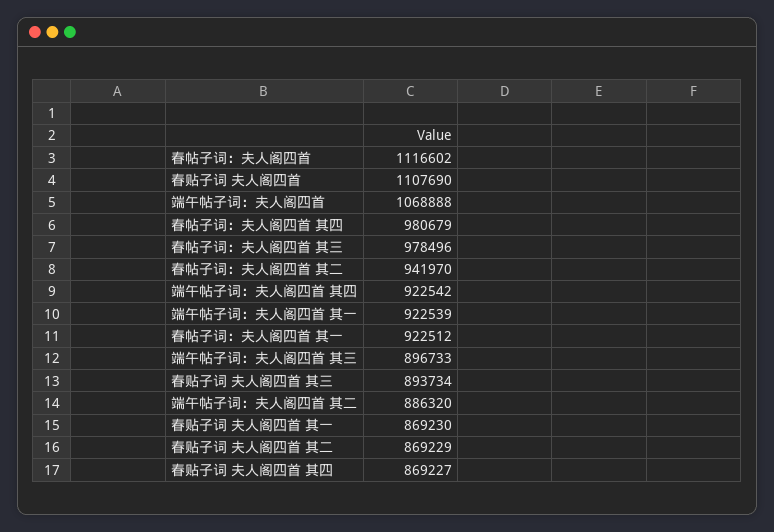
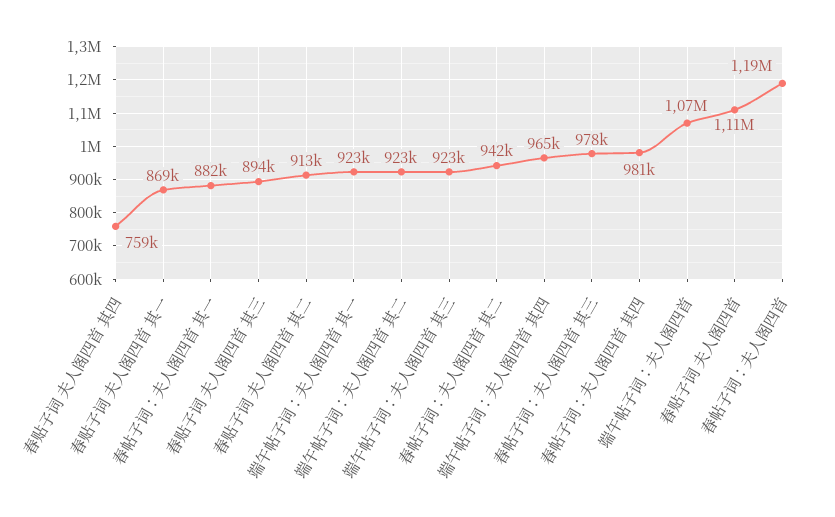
春帖子词：夫人阁四首: 1116602 -> 1190000
端午帖子词：夫人阁四首 其四: 922542 -> 965000
春帖子词：夫人阁四首 其一: 922512 -> 882000
端午帖子词：夫人阁四首 其三: 896733 -> 923000
端午帖子词：夫人阁四首 其二: 886320 -> 923000
春贴子词 夫人阁四首 其二: 869229 -> 913000
春贴子词 夫人阁四首 其四: 869227 -> 759000

